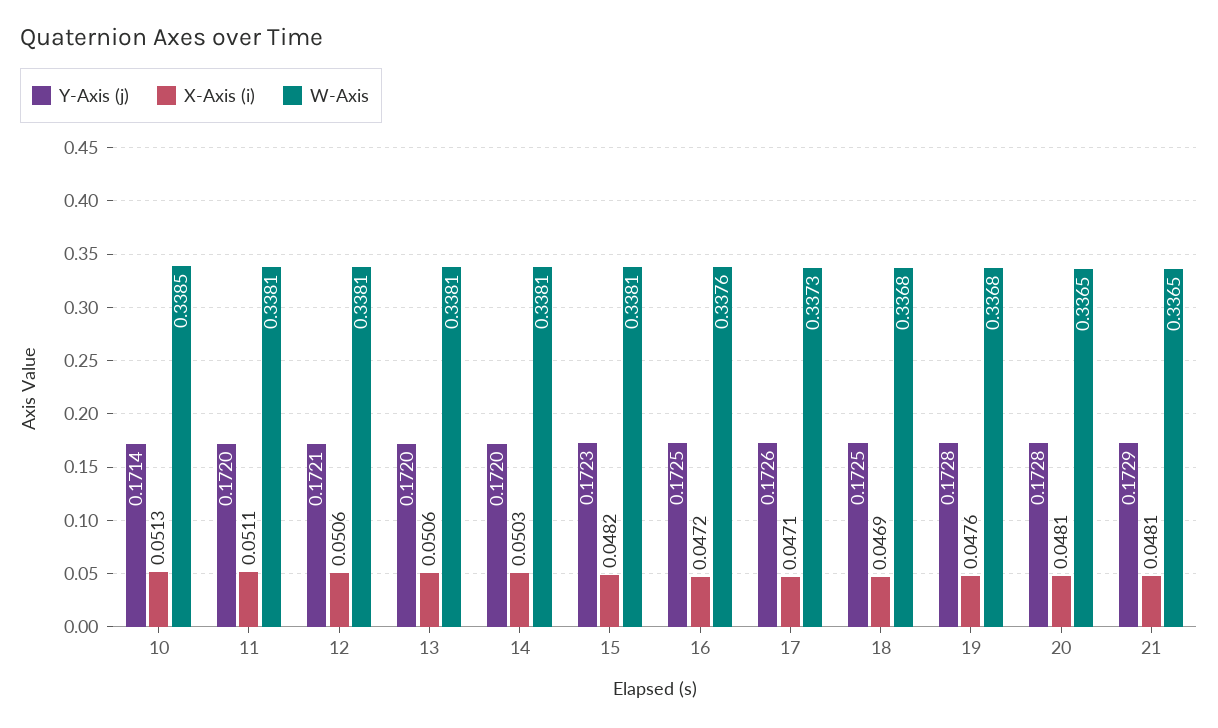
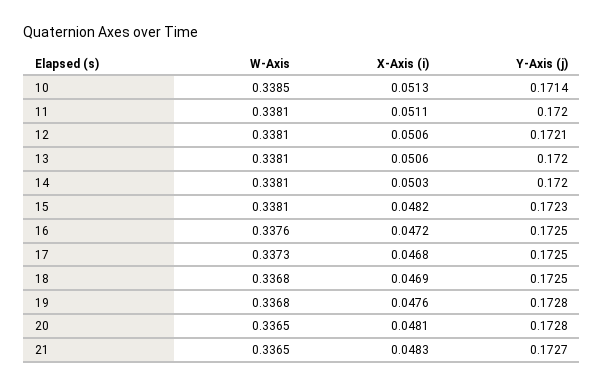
Y-Axis (j), 17: 0.1726 -> 0.1725
X-Axis (i), 17: 0.0471 -> 0.0468
Y-Axis (j), 21: 0.1729 -> 0.1727
X-Axis (i), 21: 0.0481 -> 0.0483

